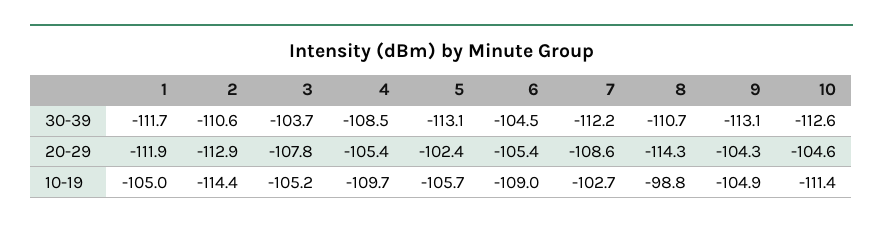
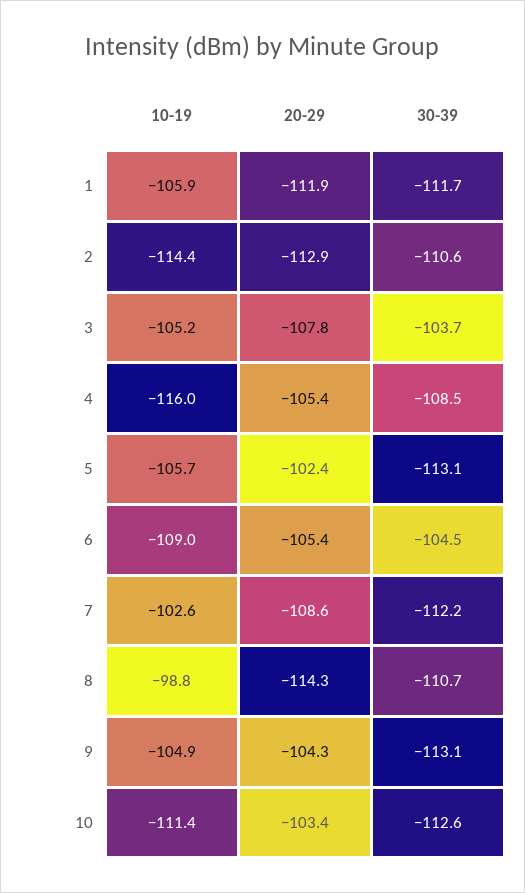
10, 20-29: -104.6 -> -103.4
1, 10-19: -105 -> -105.9
4, 10-19: -109.7 -> -116
7, 10-19: -102.7 -> -102.6

